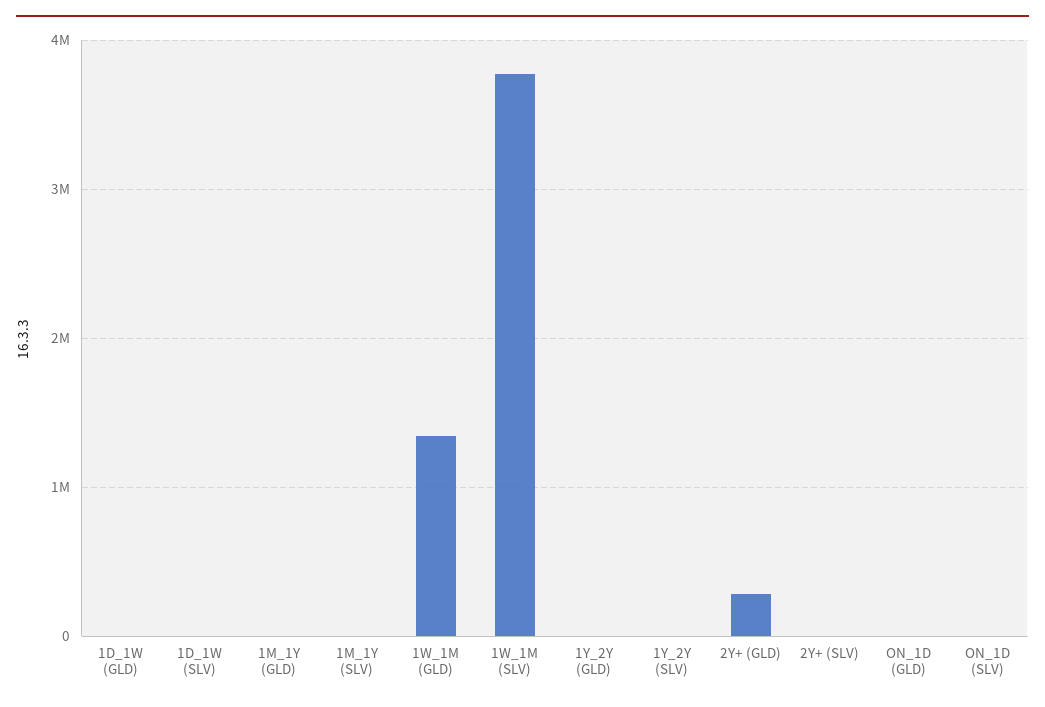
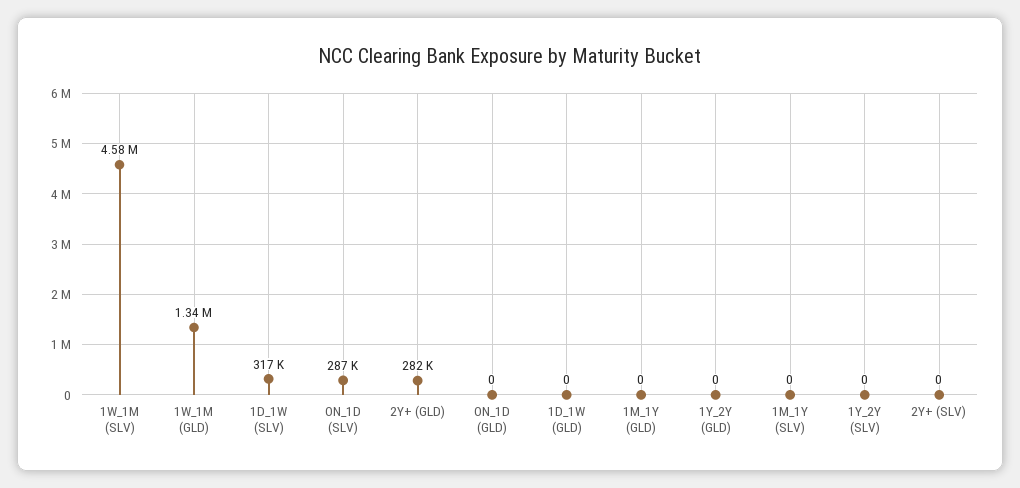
1D_1W (SLV): 0 -> 317000
1W_1M (SLV): 3800000 -> 4580000
ON_1D (SLV): 0 -> 287000

